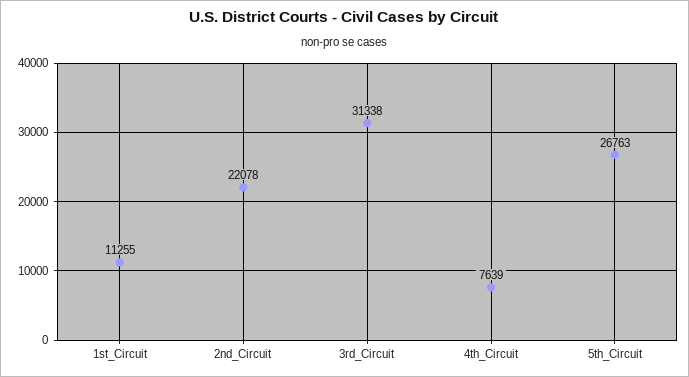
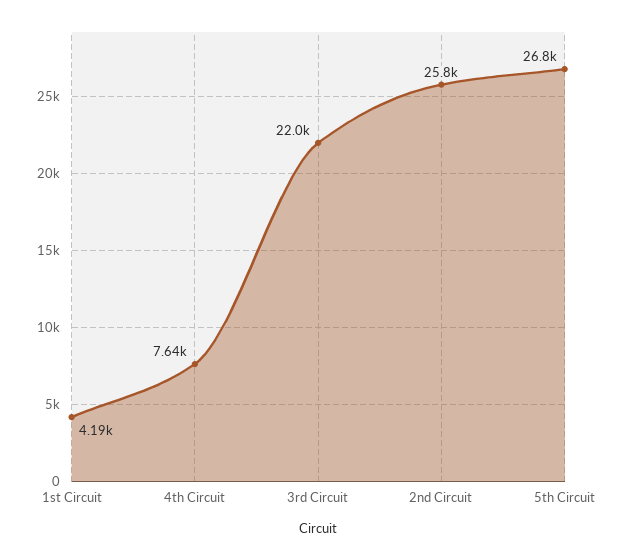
1st_Circuit: 11255 -> 4190
2nd_Circuit: 22078 -> 25800
3rd_Circuit: 31338 -> 22000

